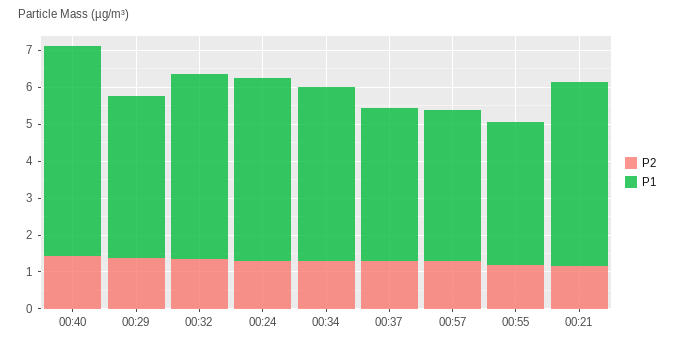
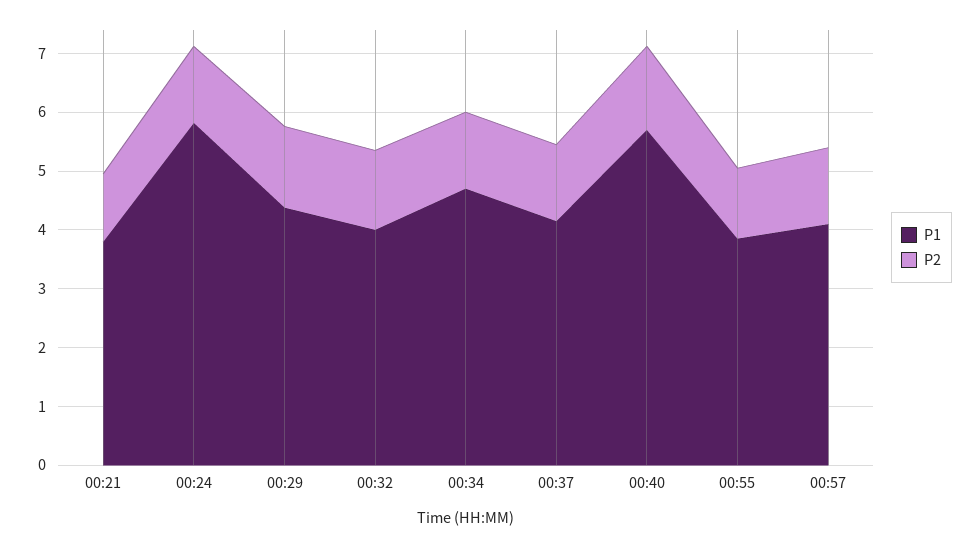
P1, 00:32: 5 -> 4
P1, 00:24: 5 -> 5.8
P1, 00:21: 5 -> 3.8

